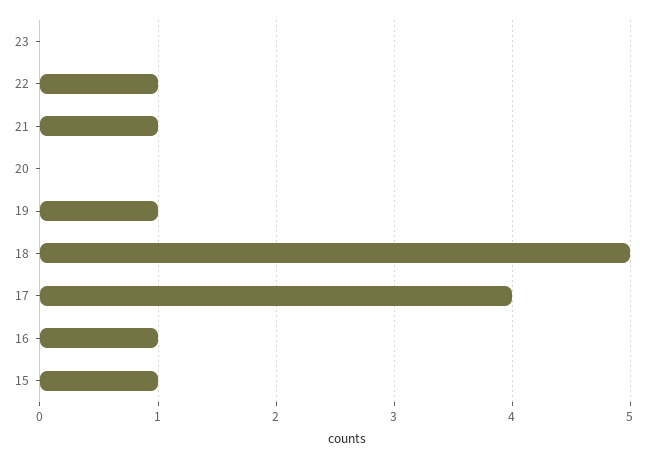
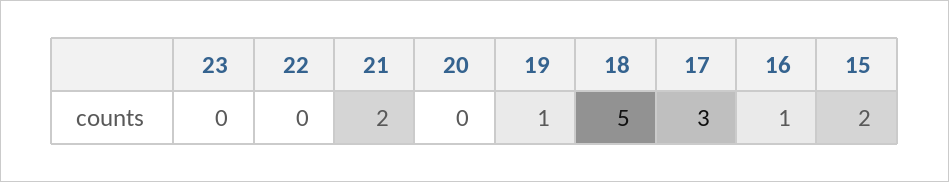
22: 1 -> 0
21: 1 -> 2
17: 4 -> 3
15: 1 -> 2

